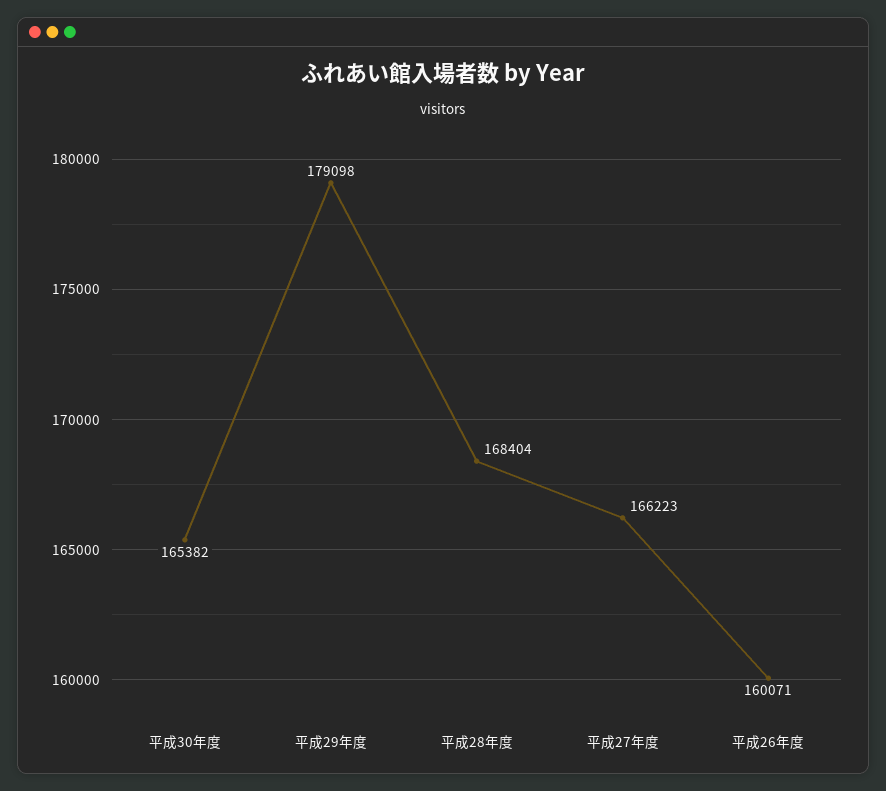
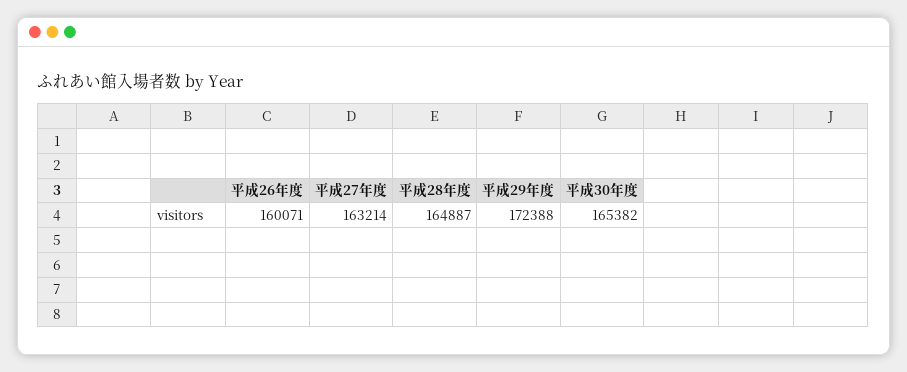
平成29年度: 179098 -> 172388
平成28年度: 168404 -> 164887
平成27年度: 166223 -> 163214

